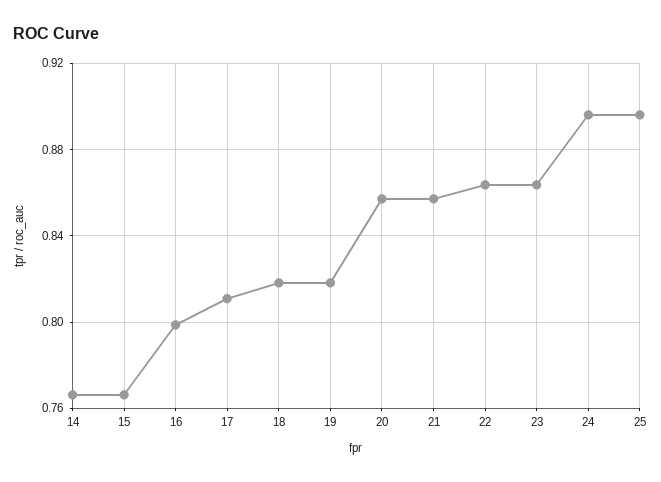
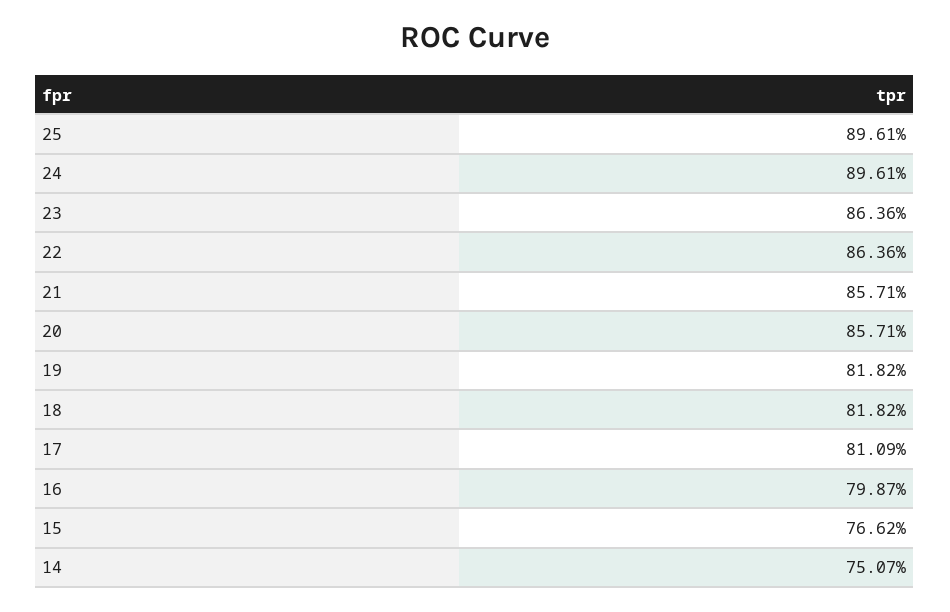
14: 0.765 -> 0.7507

